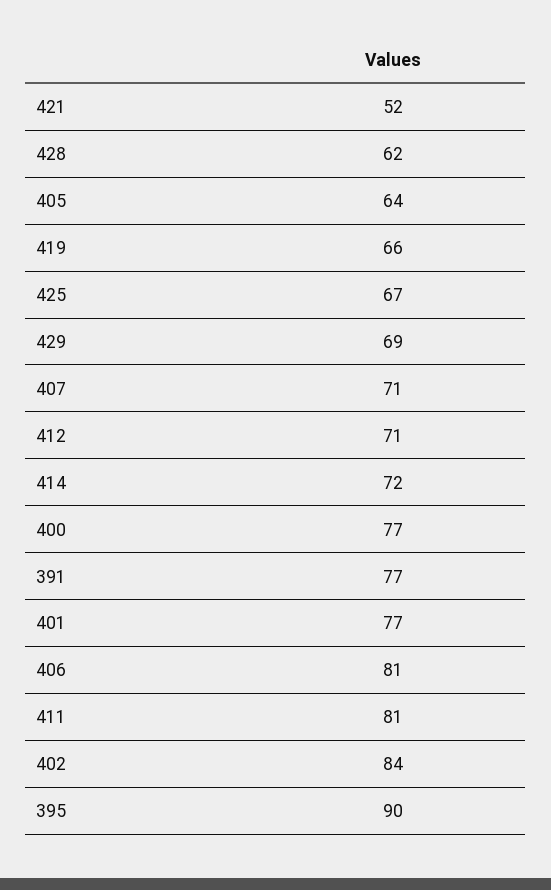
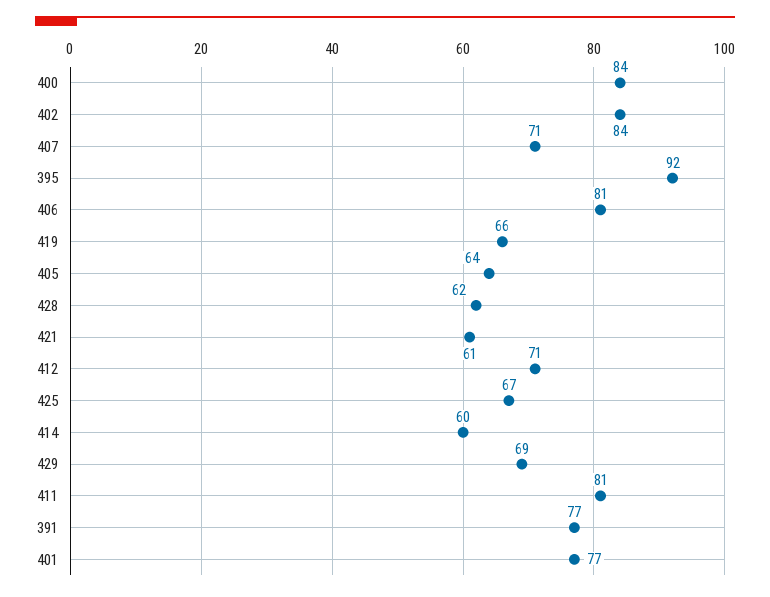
421: 52 -> 61
414: 72 -> 60
400: 77 -> 84
395: 90 -> 92

